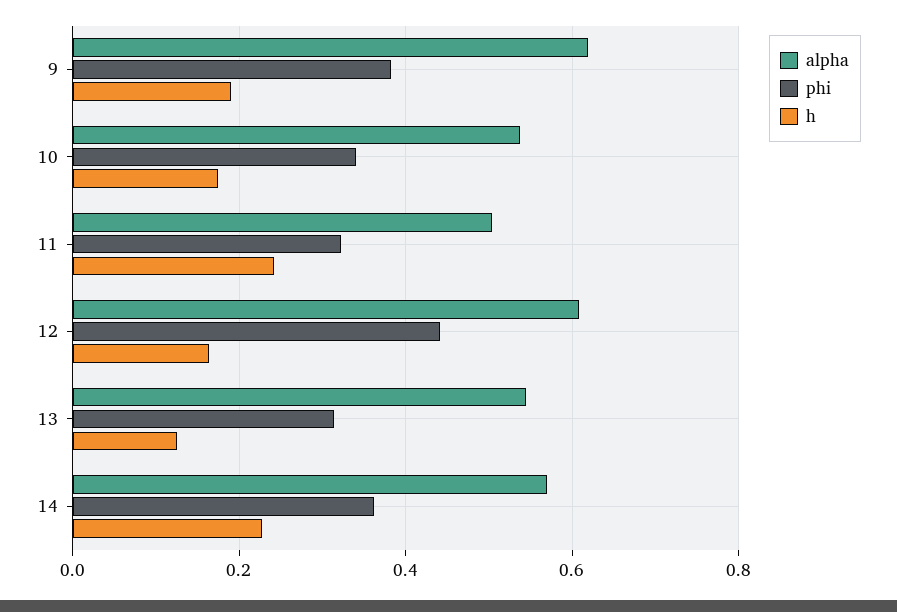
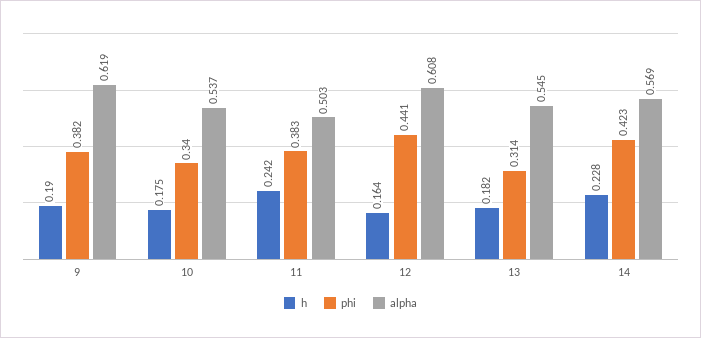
phi, 11: 0.32 -> 0.383
h, 13: 0.12 -> 0.182
phi, 14: 0.36 -> 0.423

